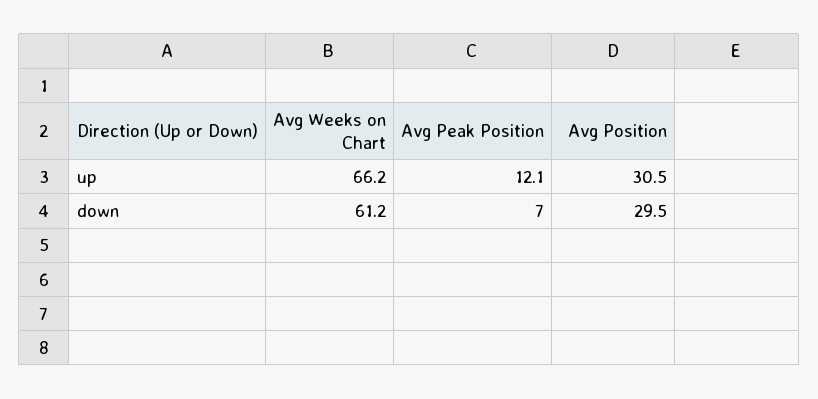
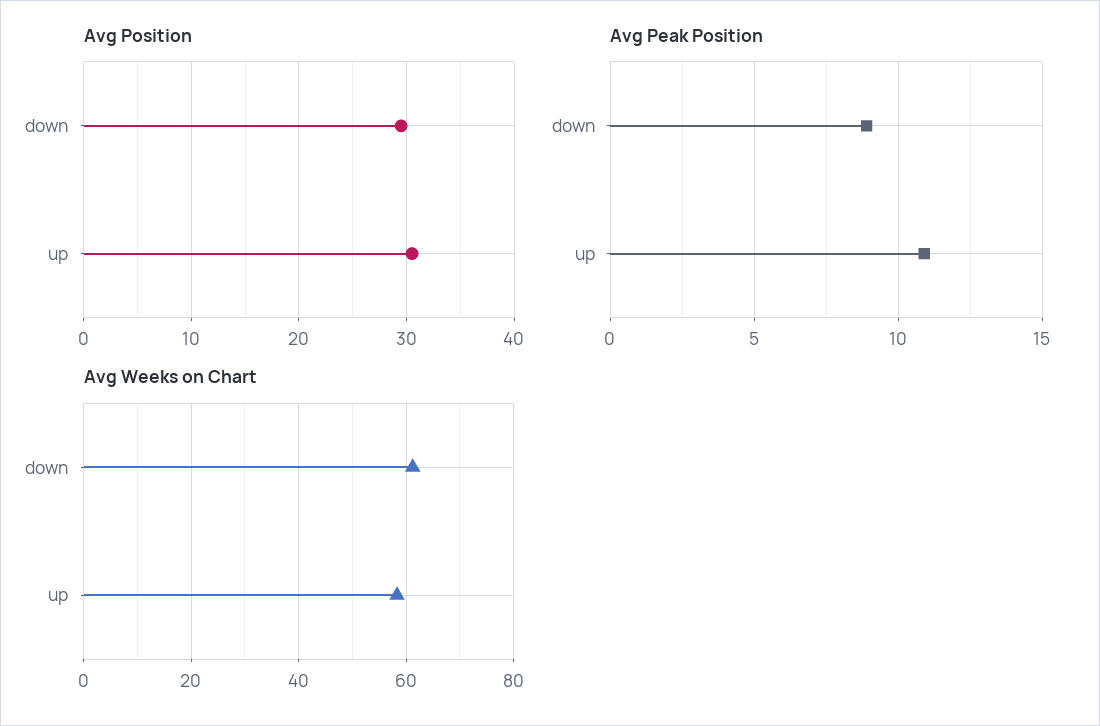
Avg Weeks on Chart, up: 66.2 -> 58
Avg Peak Position, up: 12.1 -> 11
Avg Peak Position, down: 7 -> 9

